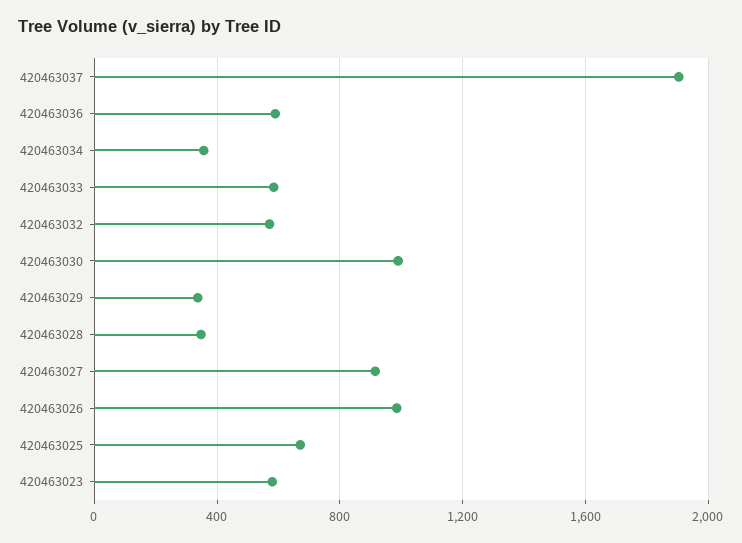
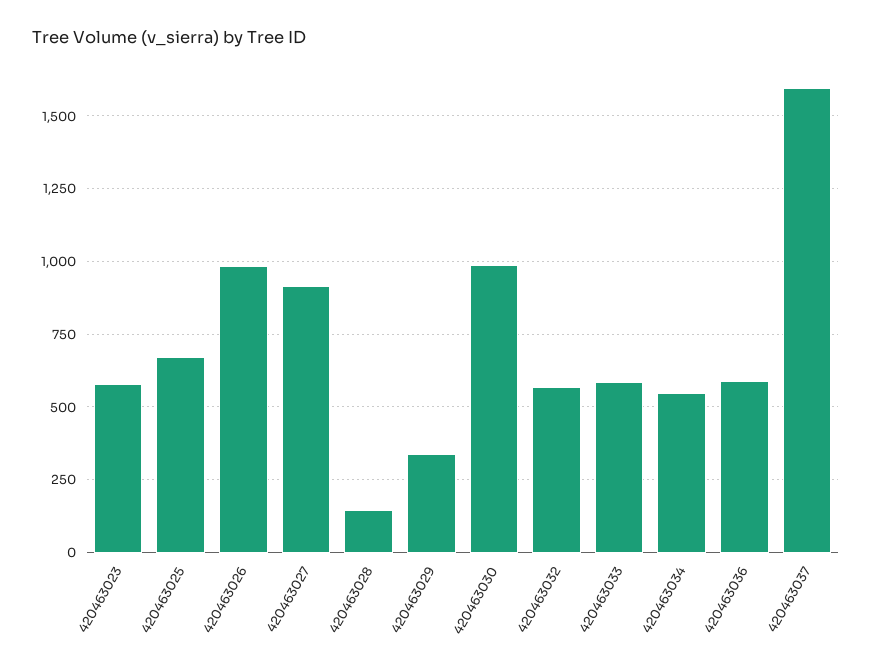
420463037: 1900 -> 1600
420463034: 350 -> 550
420463028: 350 -> 150

